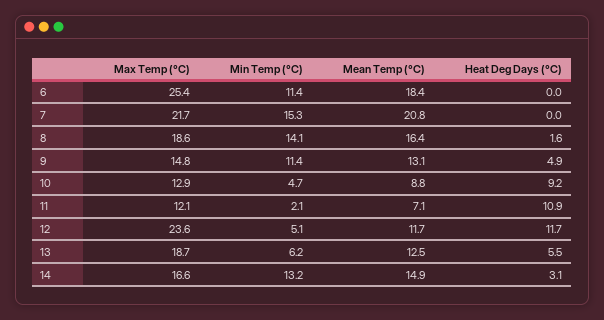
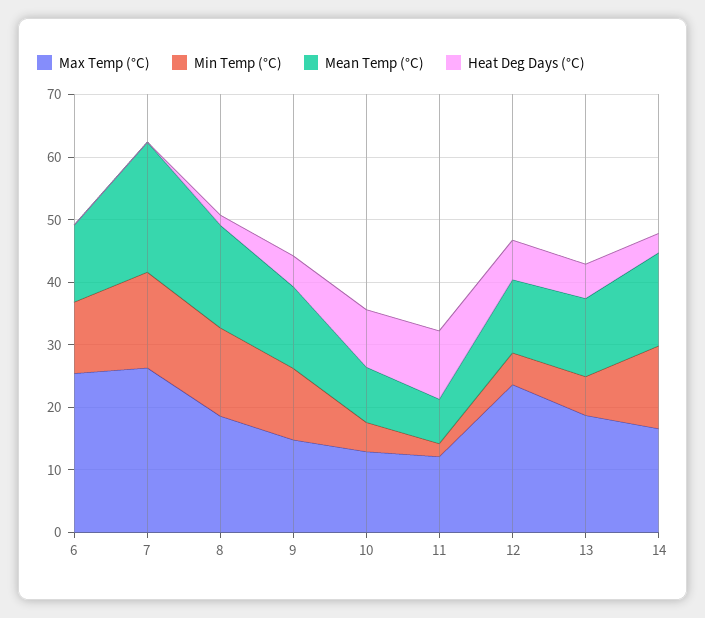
Mean Temp (°C), 6: 18.4 -> 12
Max Temp (°C), 7: 21.7 -> 26
Heat Deg Days (°C), 12: 11.7 -> 6

